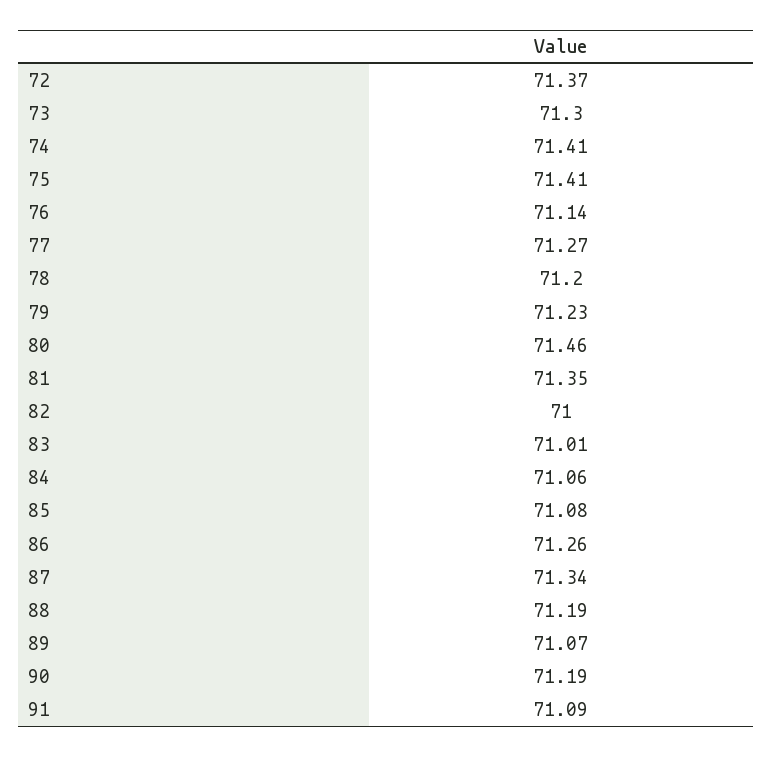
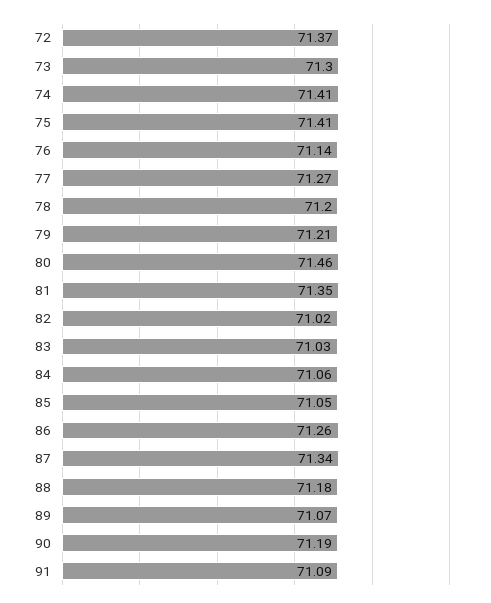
79: 71.23 -> 71.21
82: 71 -> 71.02
83: 71.01 -> 71.03
85: 71.08 -> 71.05
88: 71.19 -> 71.18

